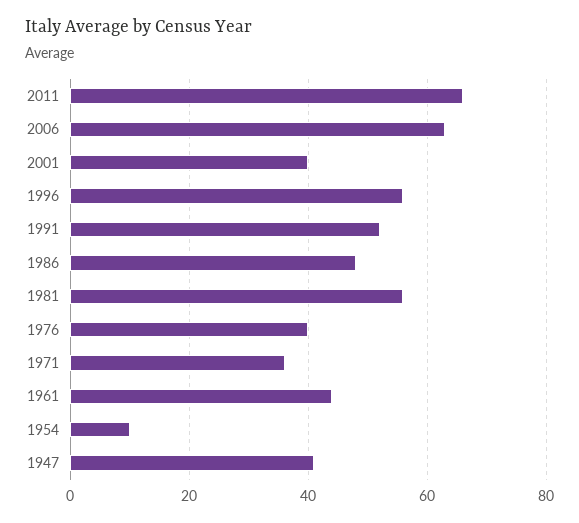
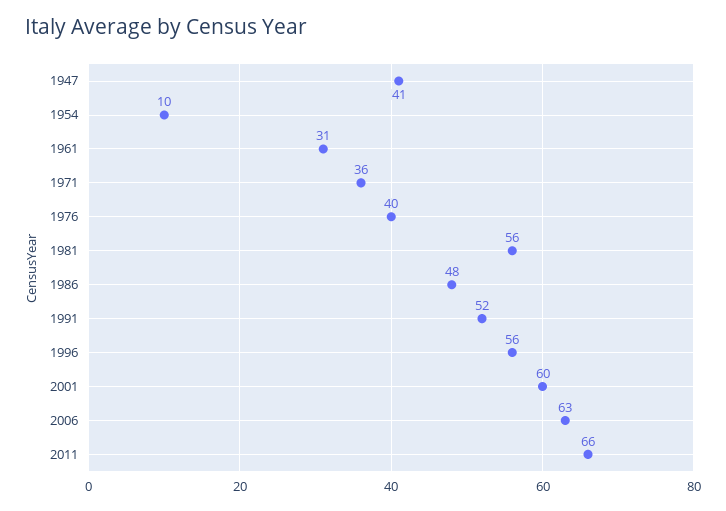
2001: 40 -> 60
1961: 45 -> 31

